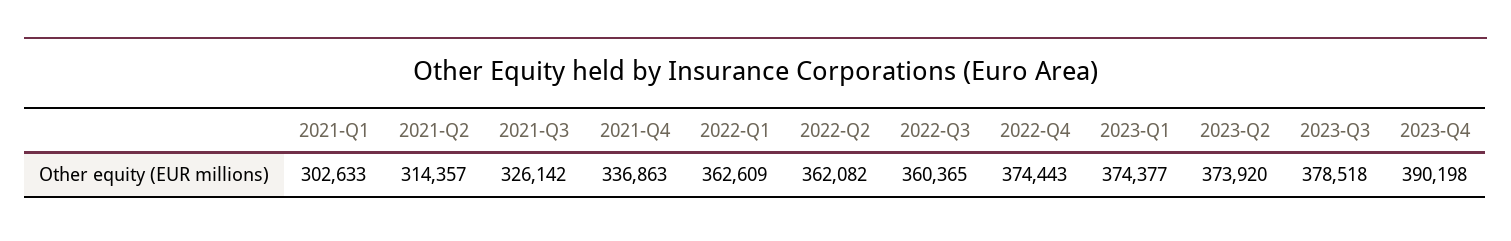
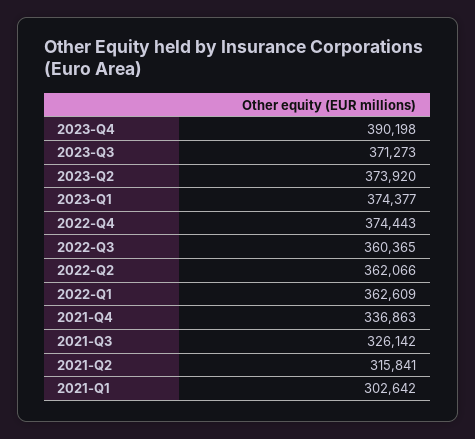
2021-Q1: 302633 -> 302642
2021-Q2: 314357 -> 315841
2022-Q2: 362082 -> 362066
2023-Q3: 378518 -> 371273

